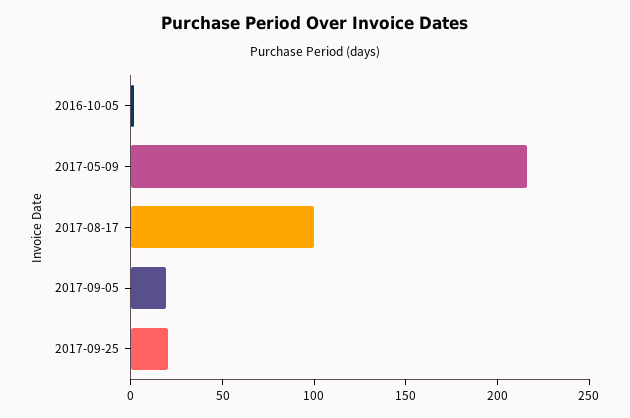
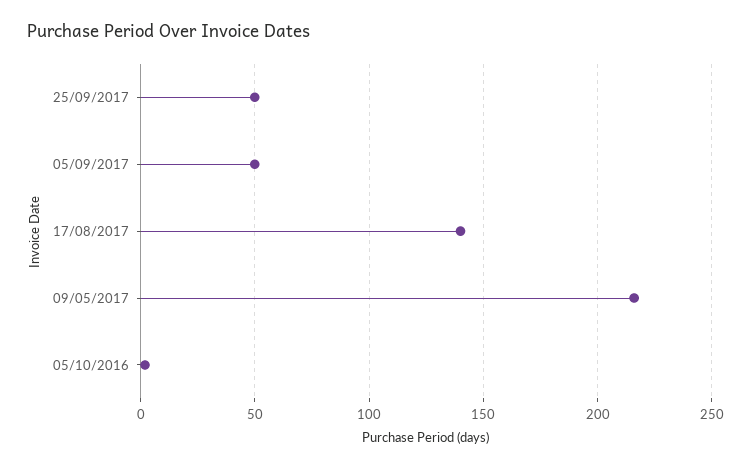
2017-08-17: 100 -> 140
2017-09-05: 20 -> 50
2017-09-25: 20 -> 50

